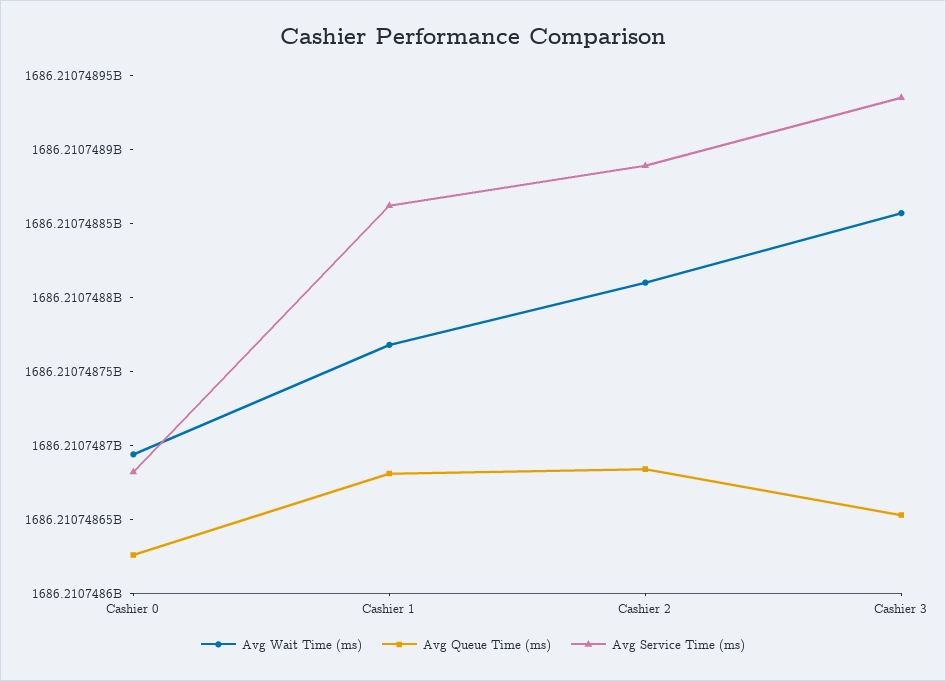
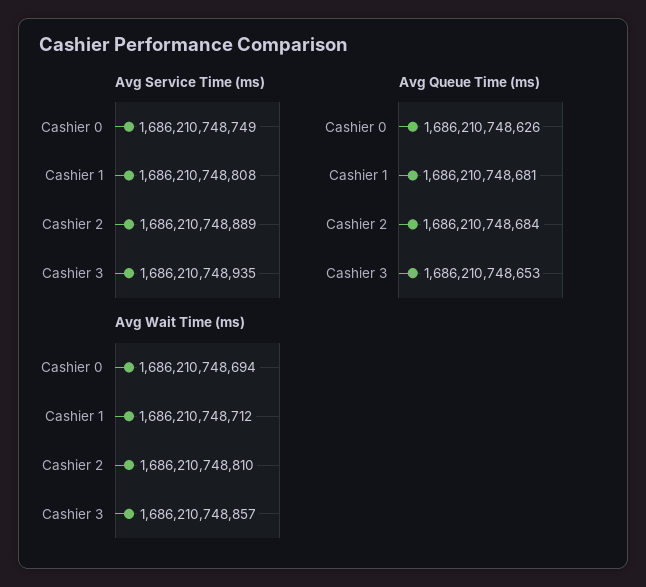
Avg Service Time (ms), Cashier 0: 1686210748680 -> 1686210748749
Avg Wait Time (ms), Cashier 1: 1686210748770 -> 1686210748712
Avg Service Time (ms), Cashier 1: 1686210748860 -> 1686210748808

